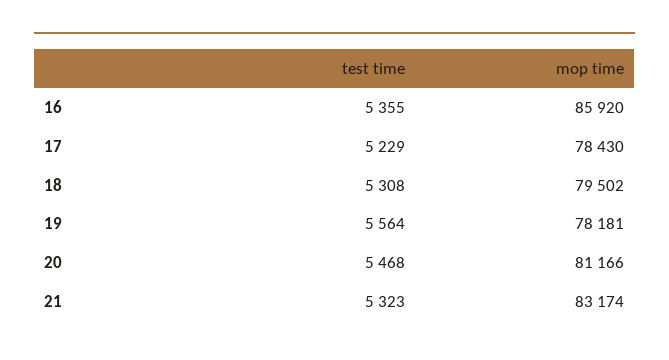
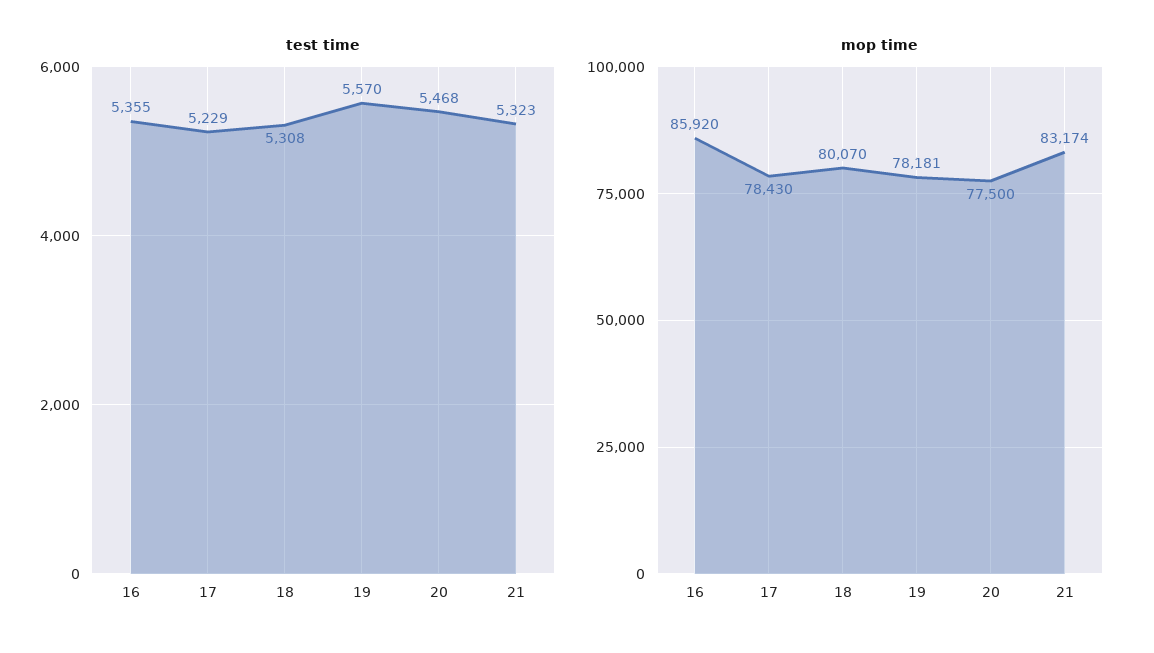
mop time, 18: 79502 -> 80070
test time, 19: 5564 -> 5570
mop time, 20: 81166 -> 77500

